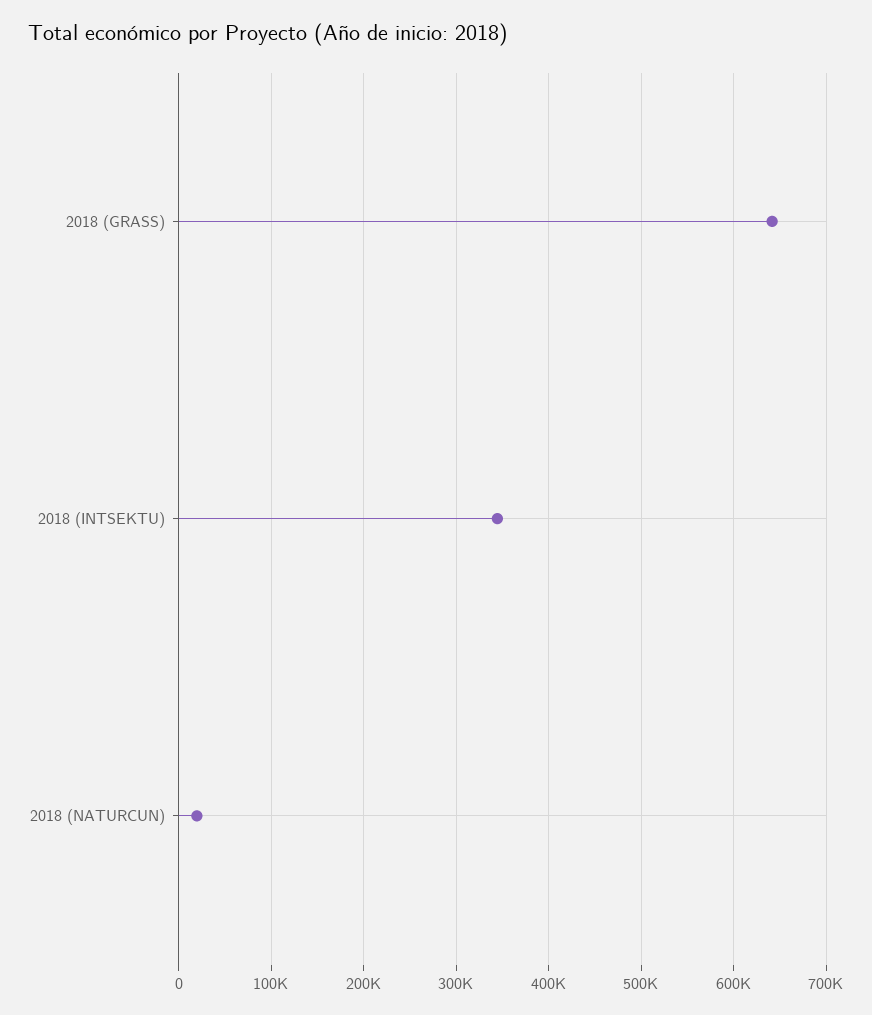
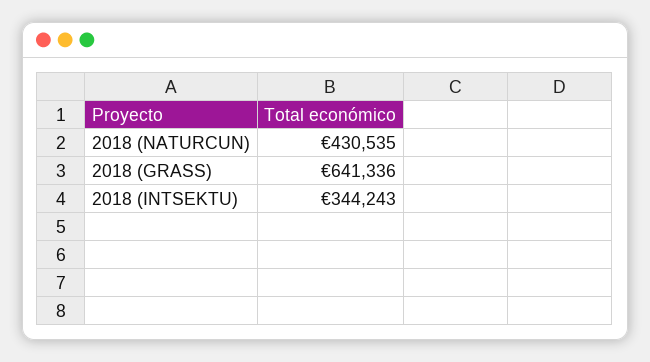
2018 (NATURCUN): 20000 -> 430535

